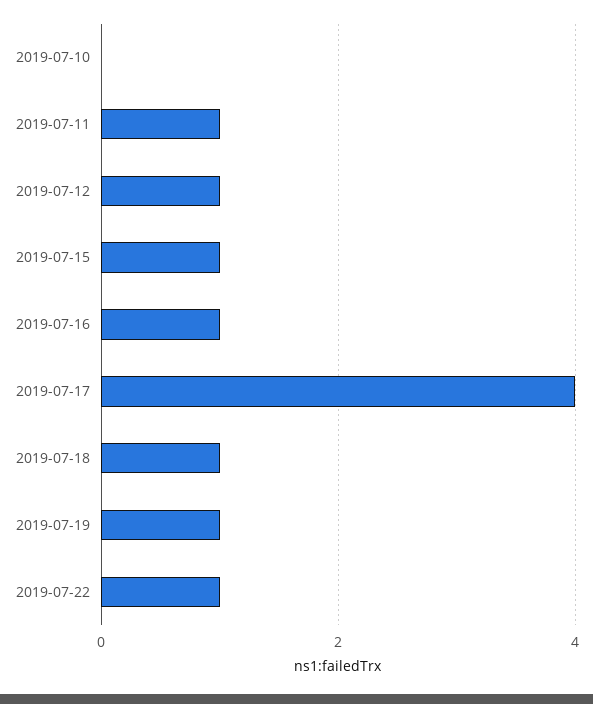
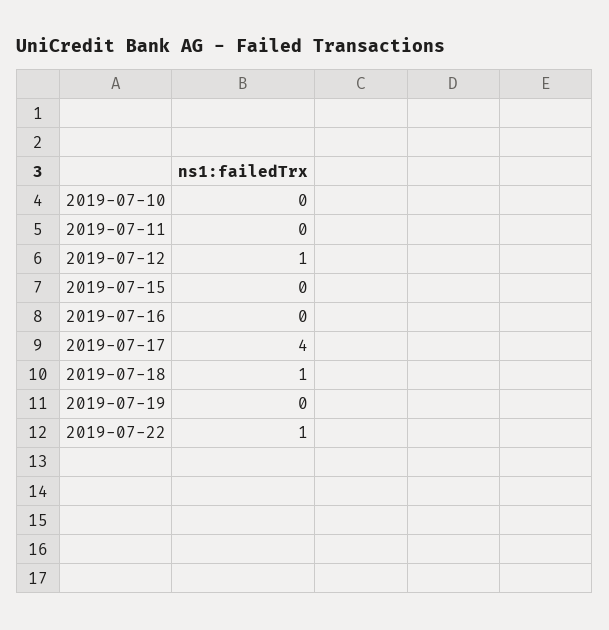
2019-07-11: 1 -> 0
2019-07-15: 1 -> 0
2019-07-16: 1 -> 0
2019-07-19: 1 -> 0

